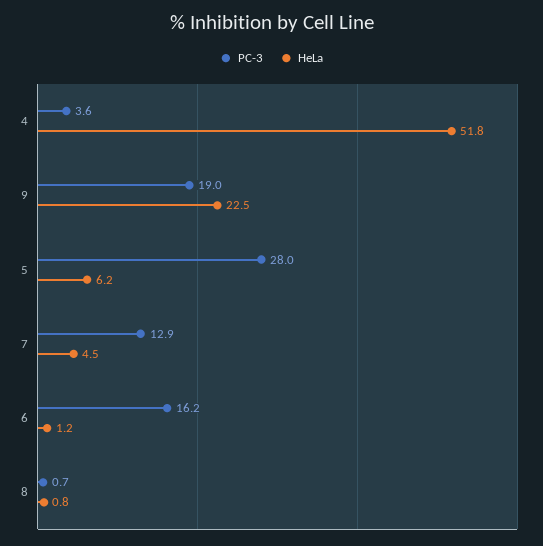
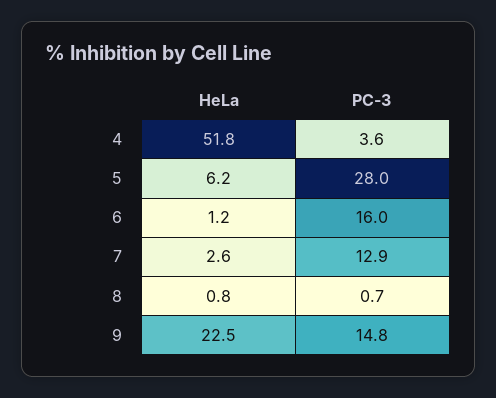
PC-3, 9: 19 -> 14.8
HeLa, 7: 4.5 -> 2.6
PC-3, 6: 16.2 -> 16

